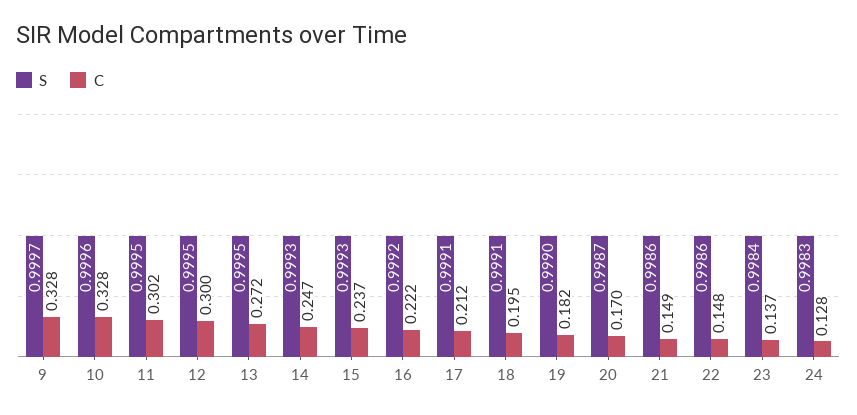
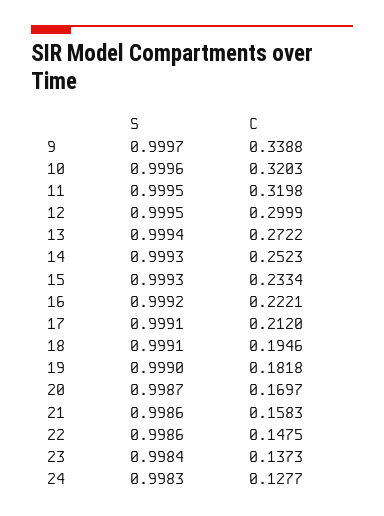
C, 9: 0.328 -> 0.3388
C, 10: 0.328 -> 0.3203
C, 11: 0.302 -> 0.3198
S, 13: 0.9995 -> 0.9994
C, 14: 0.247 -> 0.2523
C, 15: 0.237 -> 0.2334
C, 21: 0.149 -> 0.1583

